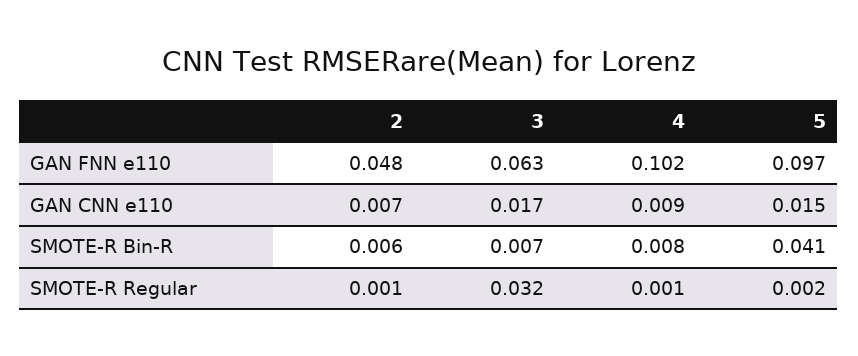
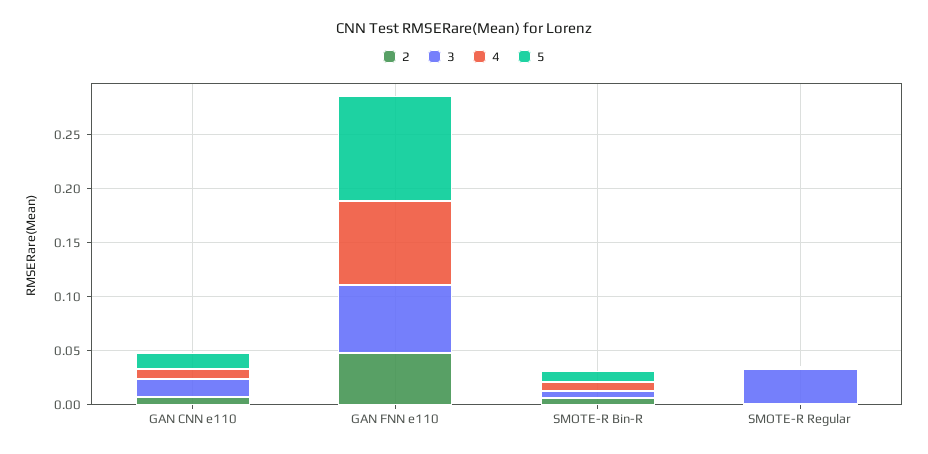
4, GAN FNN e110: 0.102 -> 0.08
5, SMOTE-R Bin-R: 0.041 -> 0.01

